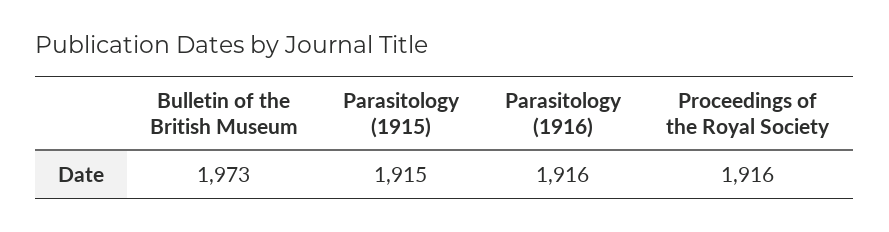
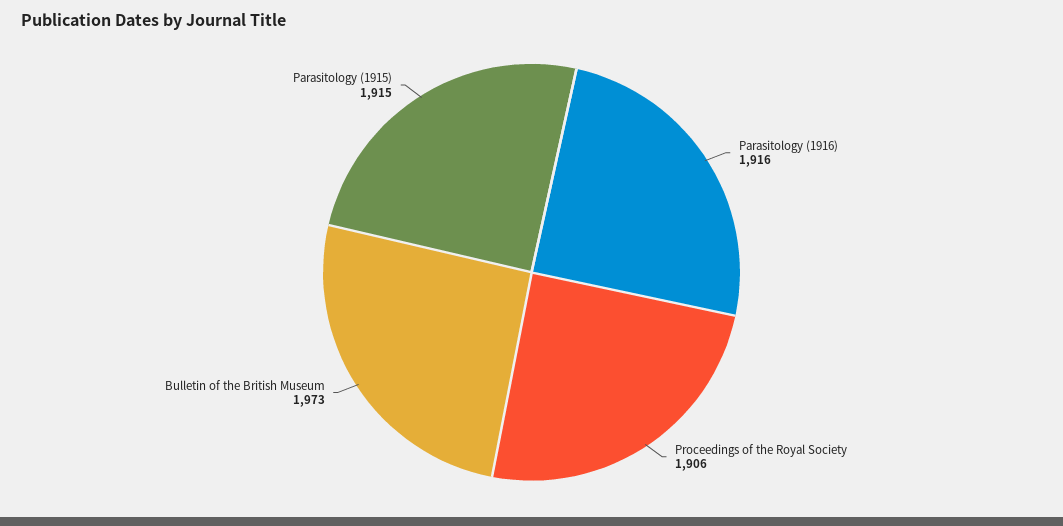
Proceedings of the Royal Society: 1916 -> 1906

